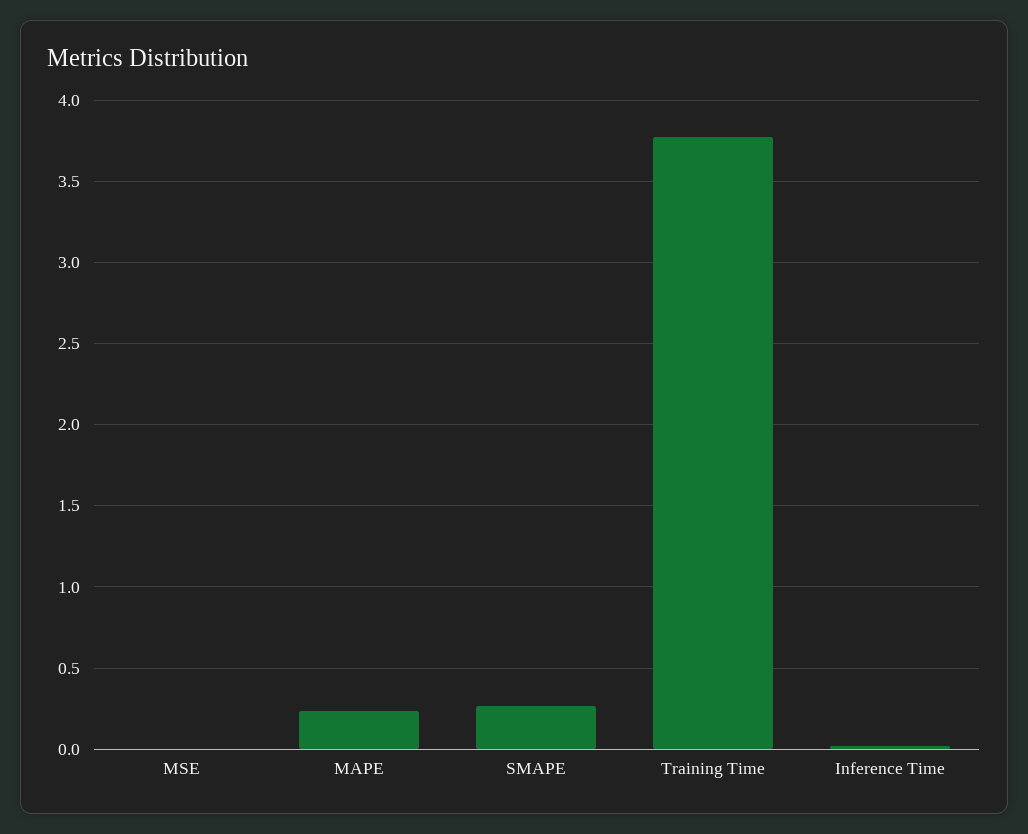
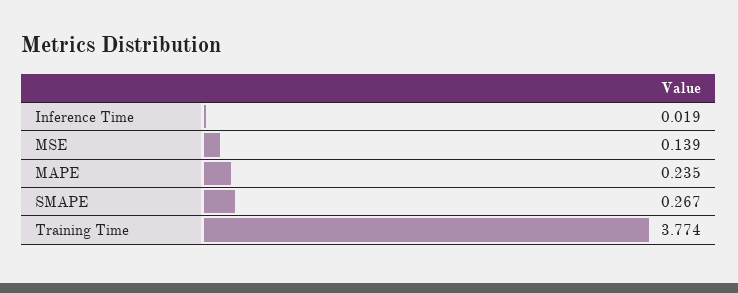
MSE: 0 -> 0.139

